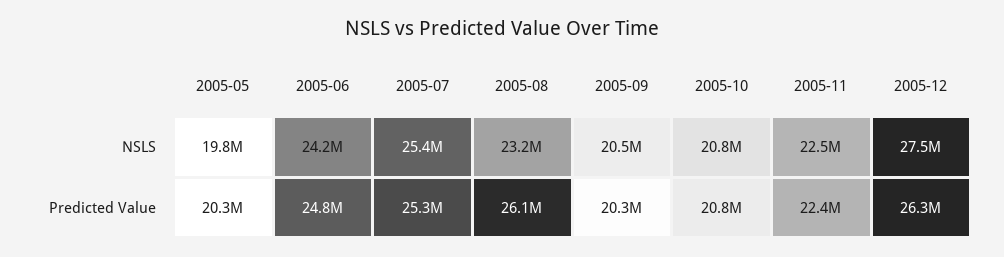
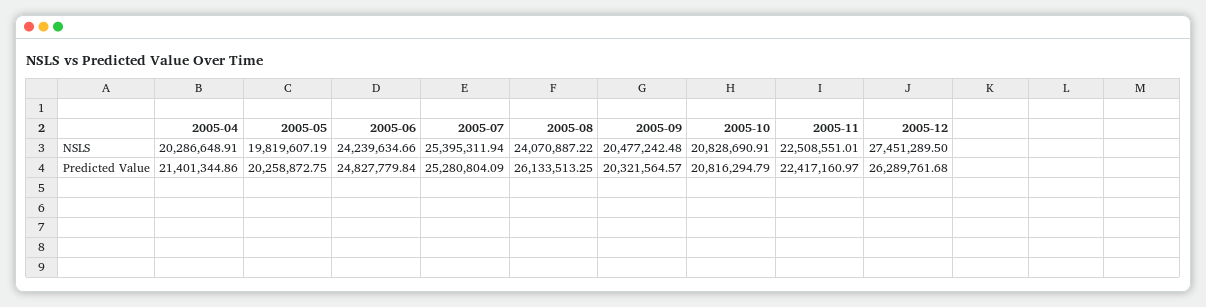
2005-08, NSLS: 23200000 -> 24070887.22
2005-04, NSLS: none -> 20286648.91
2005-04, Predicted Value: none -> 21401344.86

